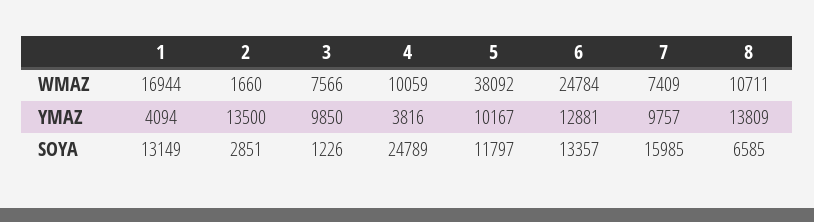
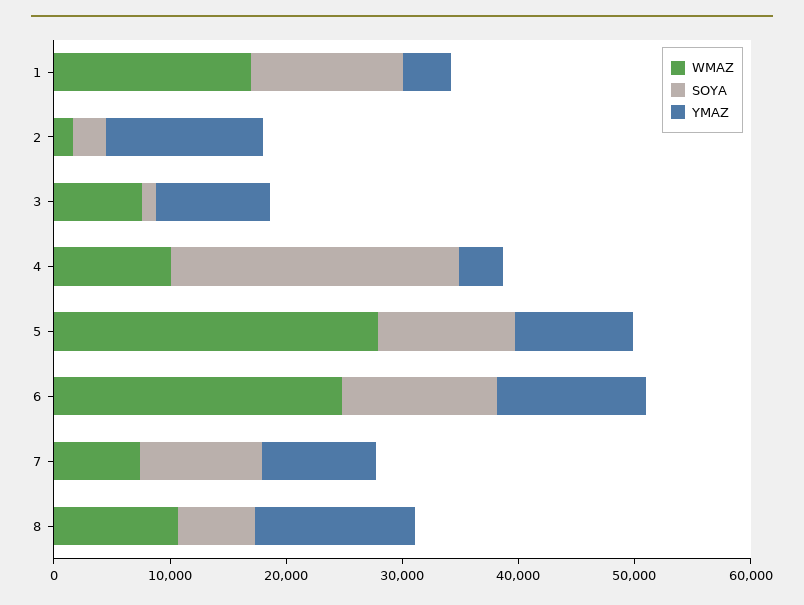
WMAZ, 5: 38092 -> 28000
SOYA, 7: 15985 -> 10000

